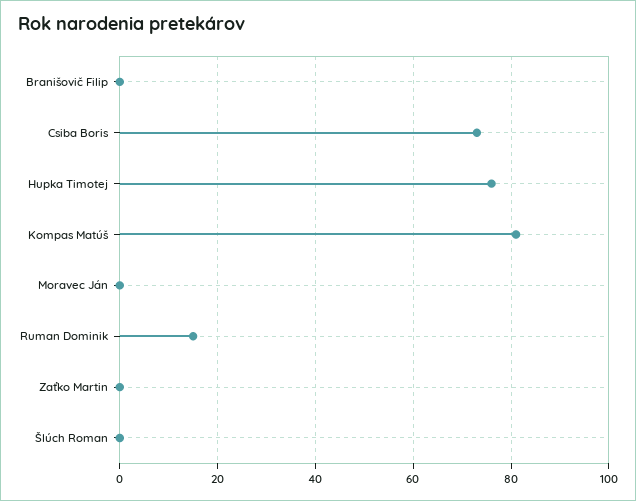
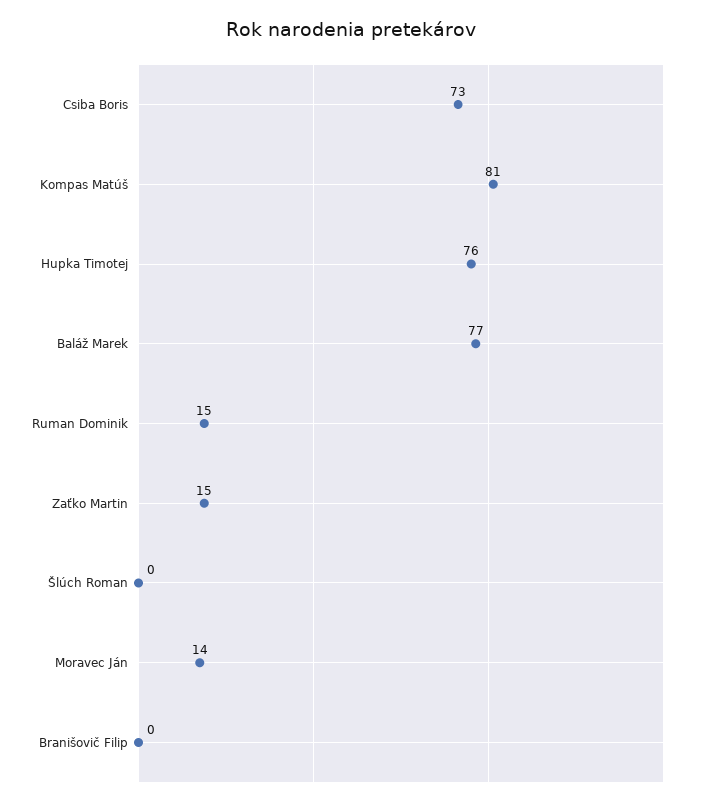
Moravec Ján: 0 -> 14
Zaťko Martin: 0 -> 15
Baláž Marek: none -> 77

